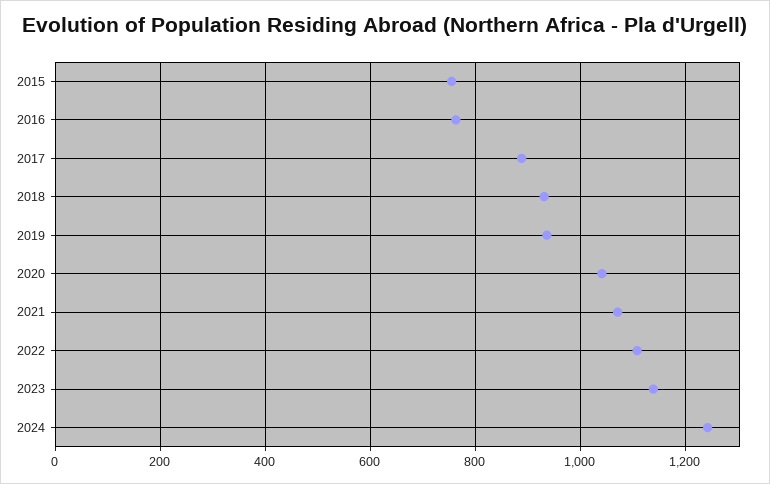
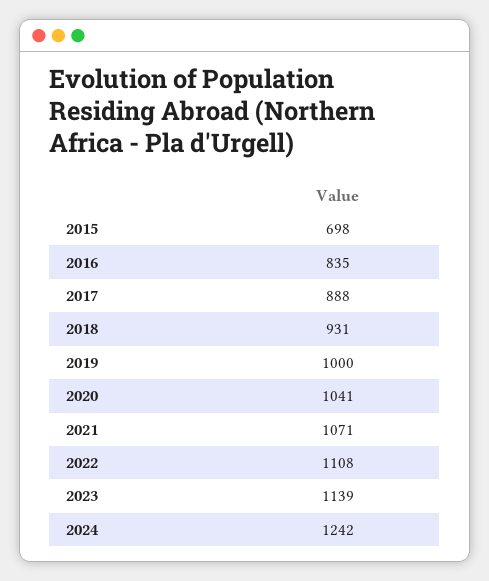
2015: 760 -> 698
2016: 760 -> 835
2019: 940 -> 1000

